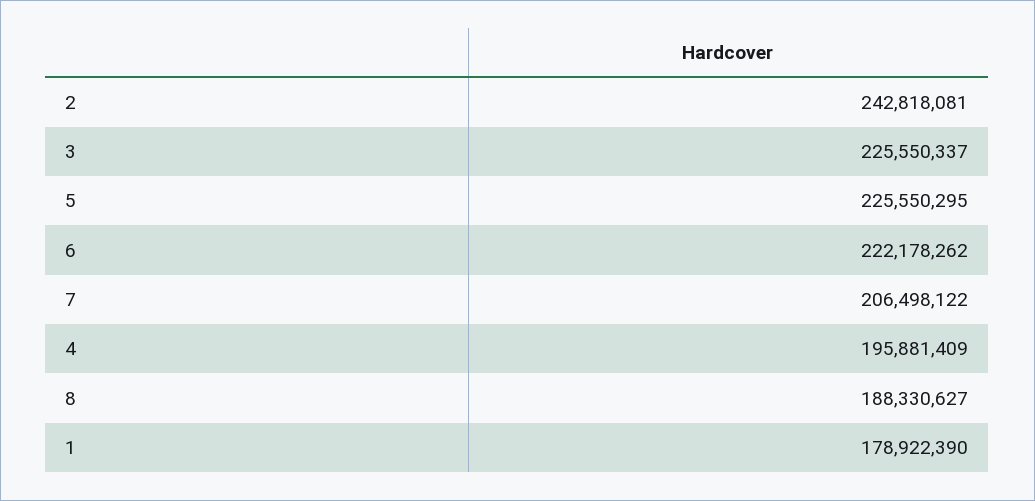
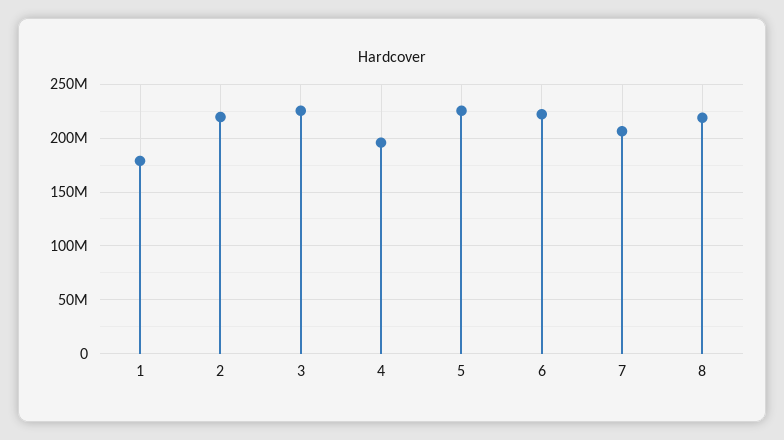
2: 242818081 -> 220000000
8: 188330627 -> 220000000

